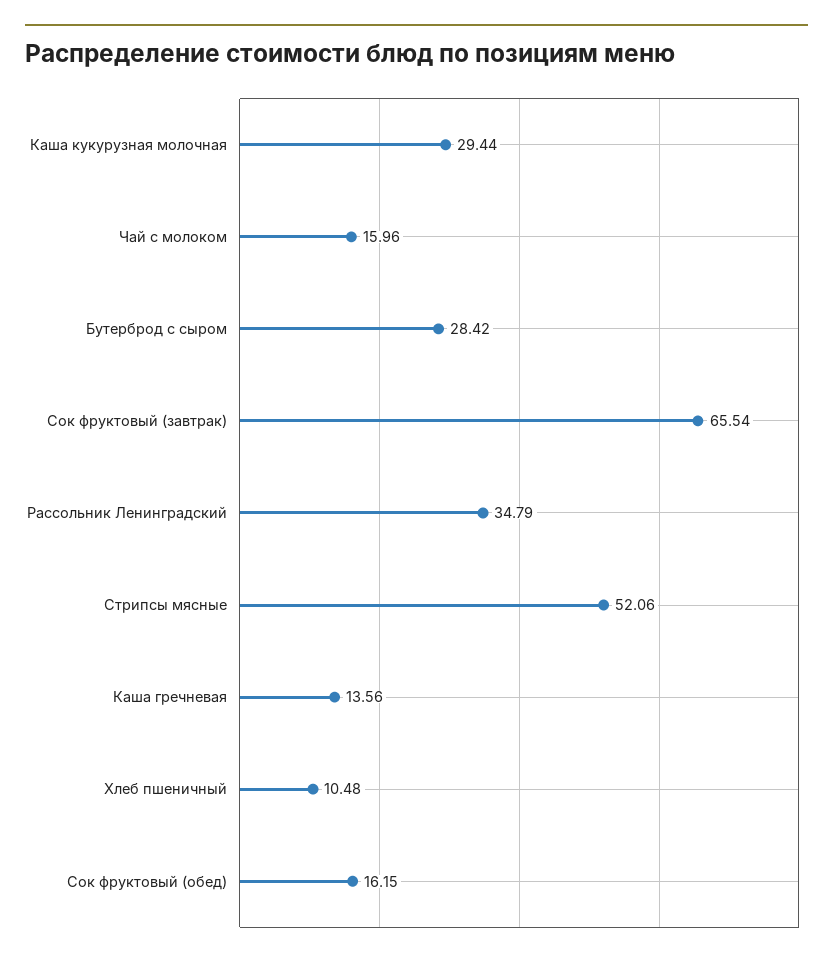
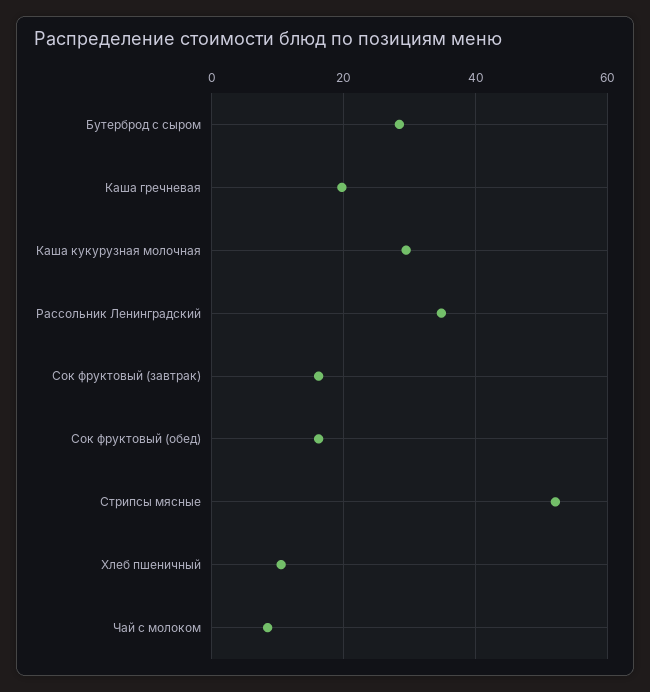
Чай с молоком: 15.96 -> 8
Сок фруктовый (завтрак): 65.54 -> 16
Каша гречневая: 13.56 -> 20

